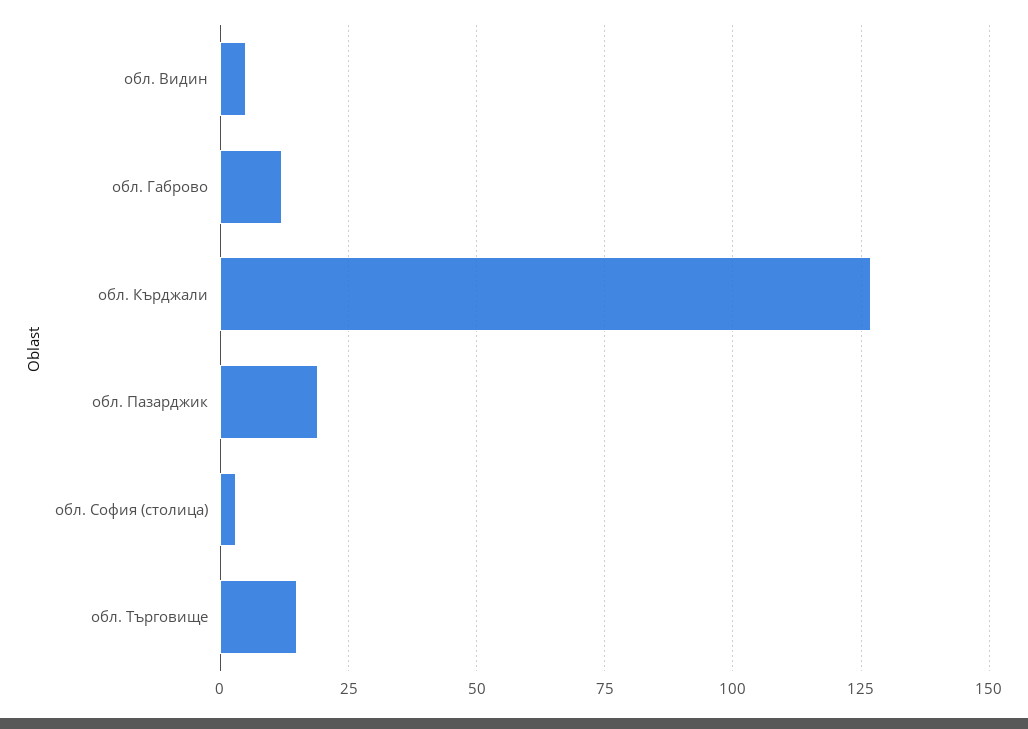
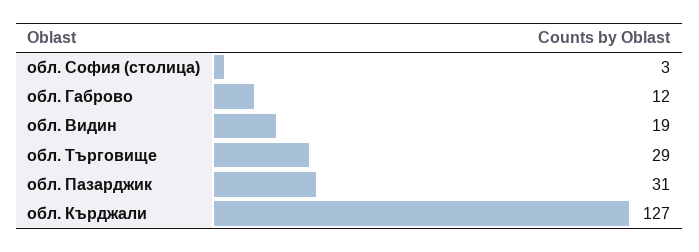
обл. Видин: 5 -> 19
обл. Пазарджик: 20 -> 31
обл. Търговище: 15 -> 29

